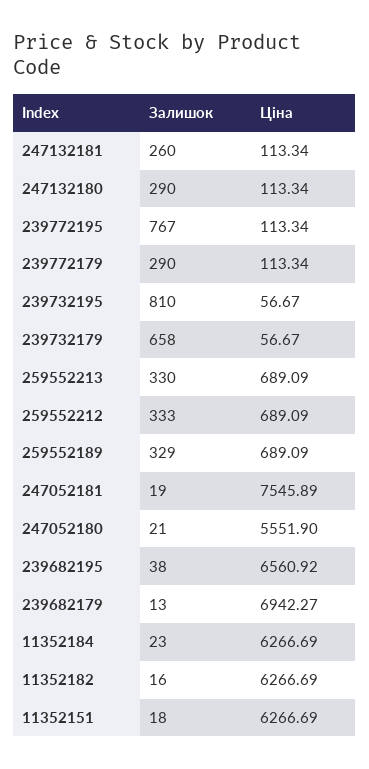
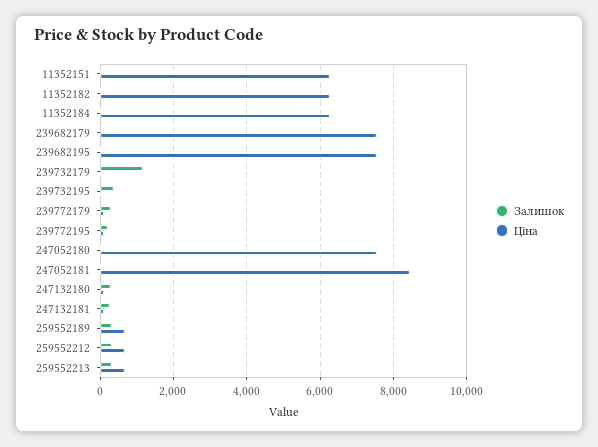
Залишок, 239772195: 767 -> 200
Залишок, 239732195: 810 -> 400
Залишок, 239732179: 658 -> 1200
Ціна, 247052181: 7545.89 -> 8400
Ціна, 247052180: 5551.9 -> 7600
Ціна, 239682195: 6560.92 -> 7600
Ціна, 239682179: 6942.27 -> 7600

